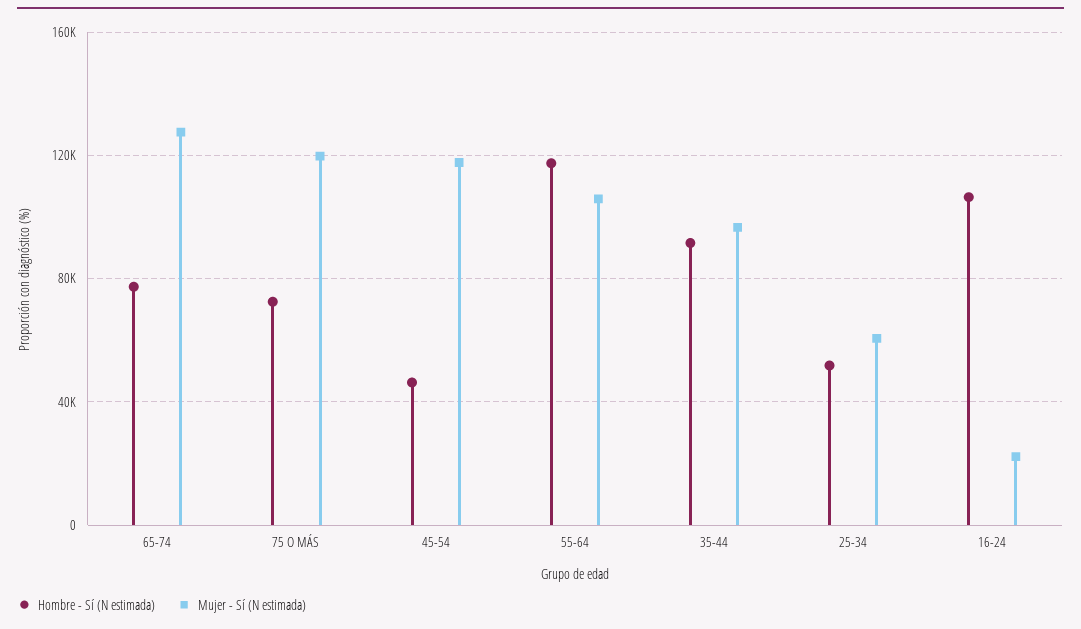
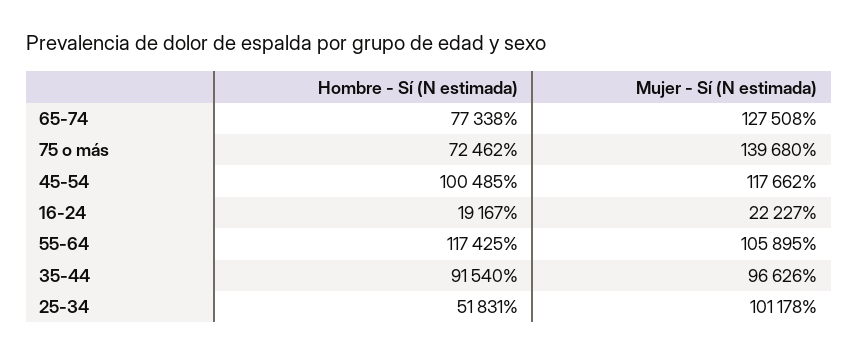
Mujer - Sí (N estimada), 75 O MÁS: 120000 -> 139680
Hombre - Sí (N estimada), 45-54: 45000 -> 100485
Mujer - Sí (N estimada), 25-34: 60000 -> 101178
Hombre - Sí (N estimada), 16-24: 105000 -> 19167

